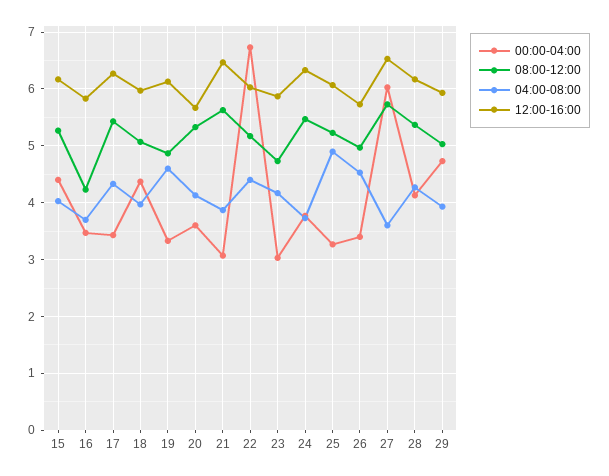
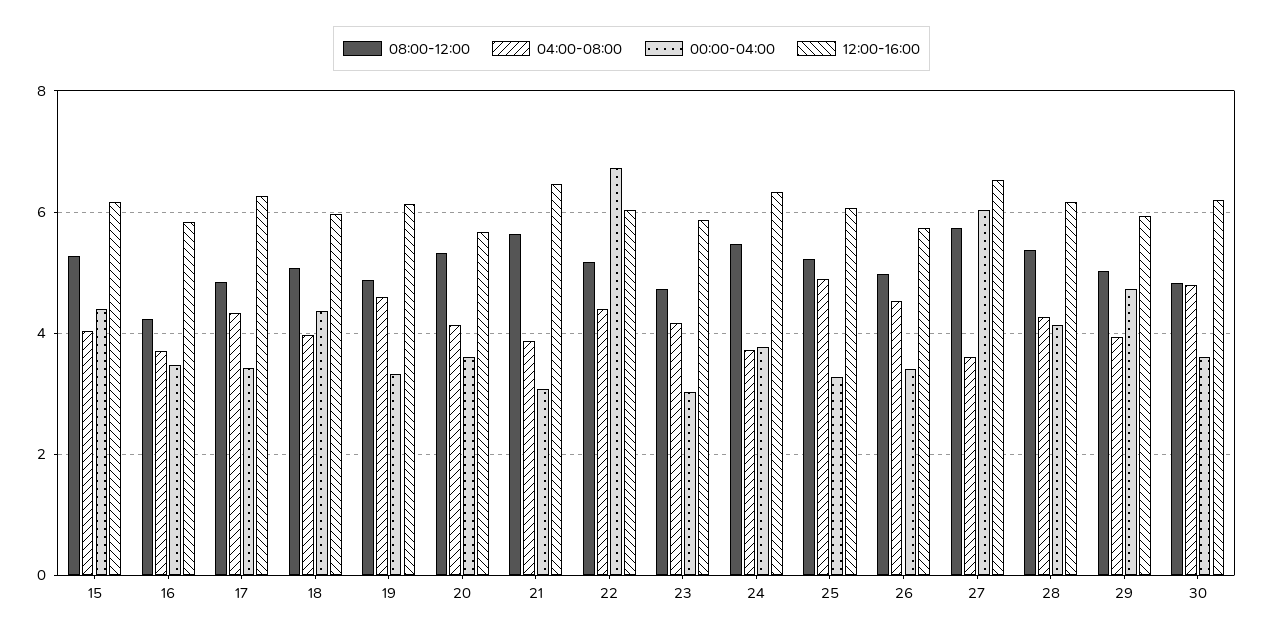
08:00-12:00, 17: 5.4 -> 4.8
08:00-12:00, 30: none -> 4.8
04:00-08:00, 30: none -> 4.8
00:00-04:00, 30: none -> 3.6
12:00-16:00, 30: none -> 6.2

